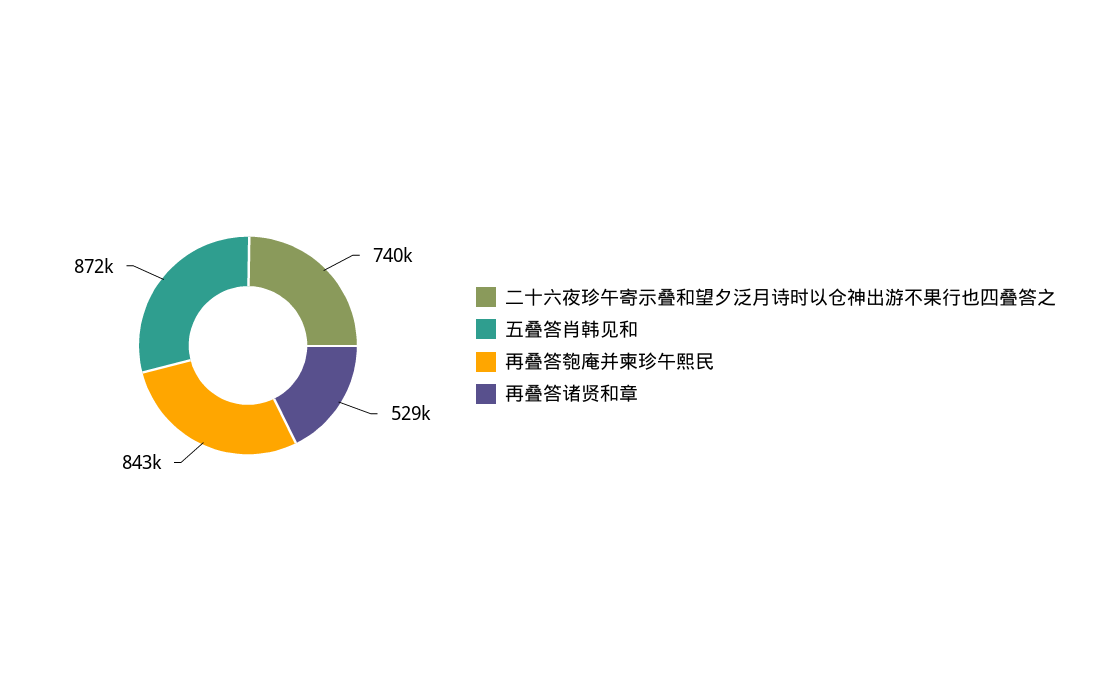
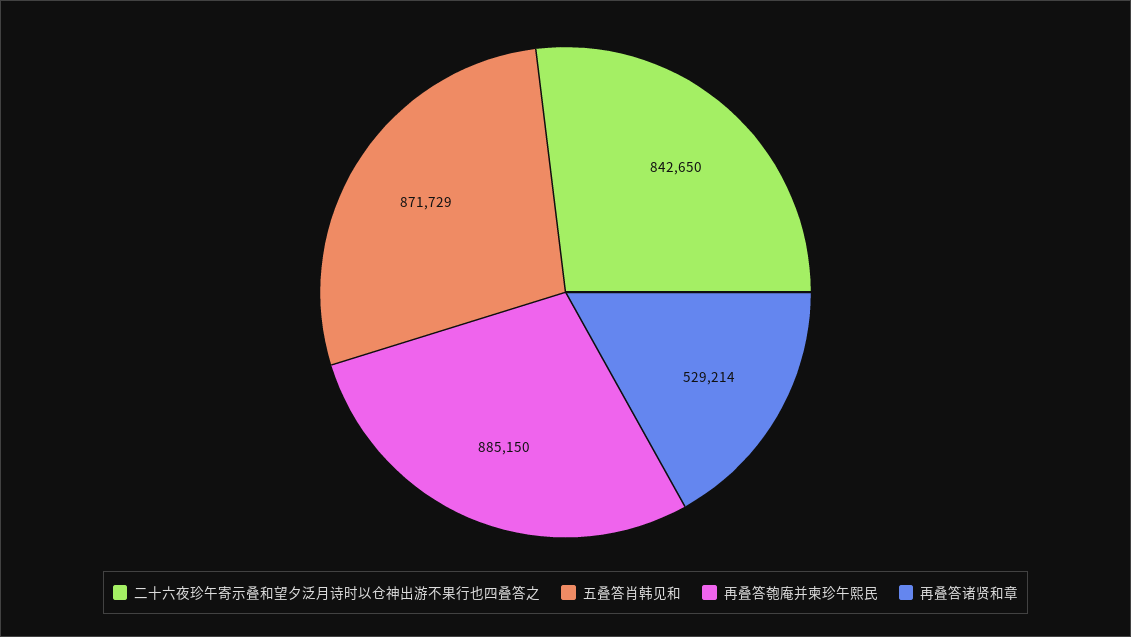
二十六夜珍午寄示叠和望夕泛月诗时以仓神出游不果行也四叠答之: 740000 -> 842650
再叠答匏庵并柬珍午熙民: 843000 -> 885150

